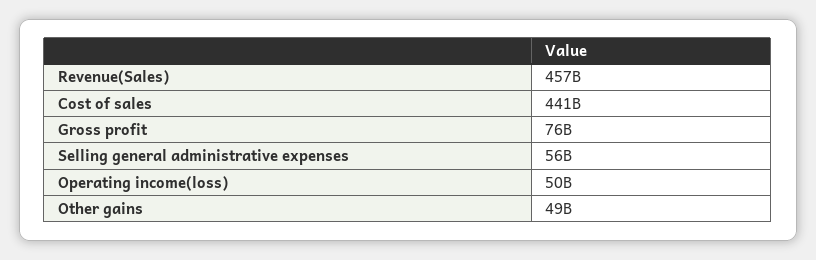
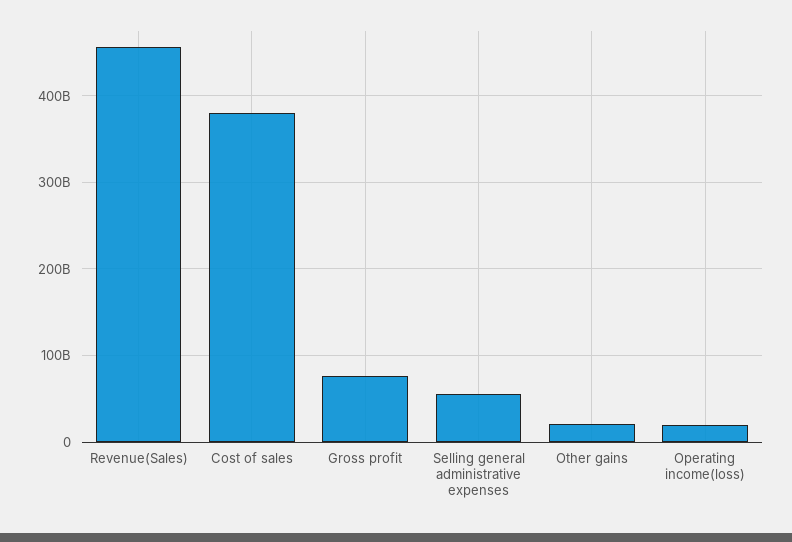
Cost of sales: 441000000000 -> 380000000000
Operating income(loss): 50000000000 -> 20000000000
Other gains: 49000000000 -> 20000000000

